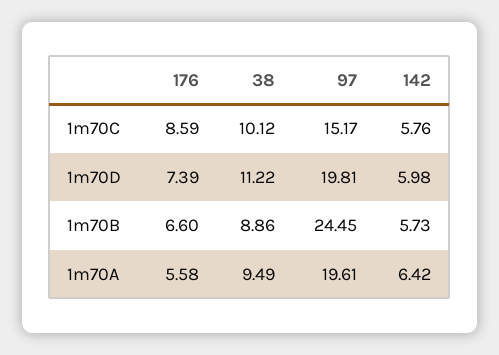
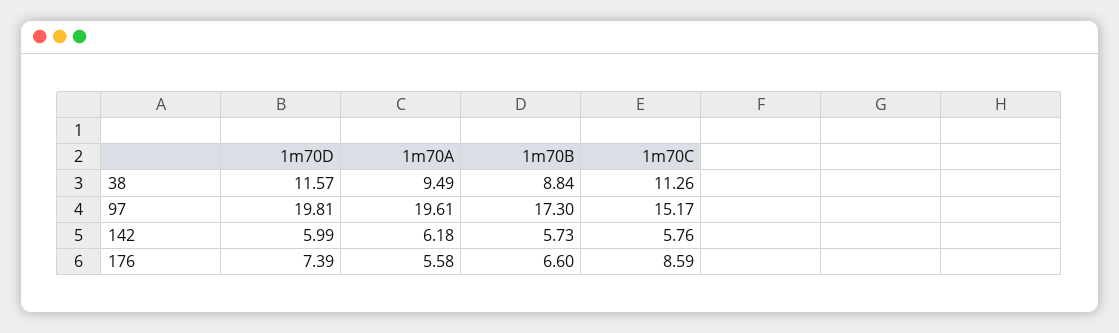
38, 1m70C: 10.12 -> 11.26
38, 1m70D: 11.22 -> 11.57
142, 1m70D: 5.98 -> 5.99
38, 1m70B: 8.86 -> 8.84
97, 1m70B: 24.45 -> 17.3
142, 1m70A: 6.42 -> 6.18

